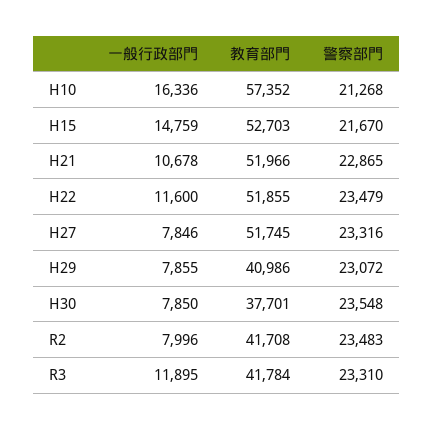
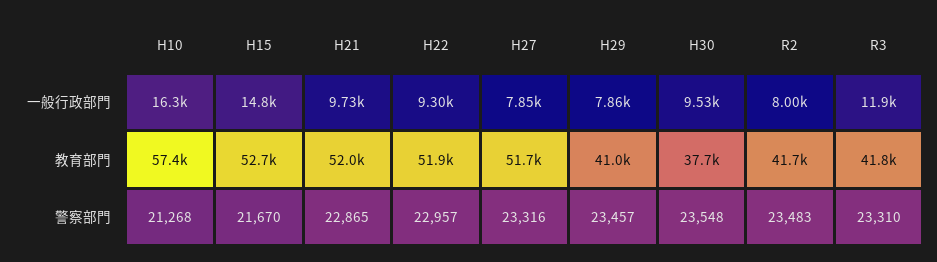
一般行政部門, H21: 10678 -> 9730
一般行政部門, H22: 11600 -> 9300
警察部門, H22: 23479 -> 22957
警察部門, H29: 23072 -> 23457
一般行政部門, H30: 7850 -> 9530

